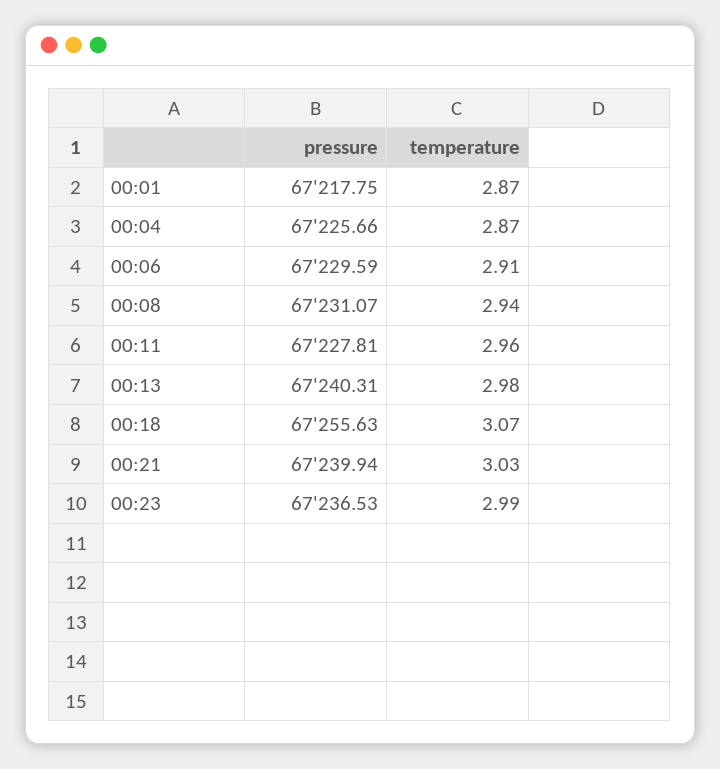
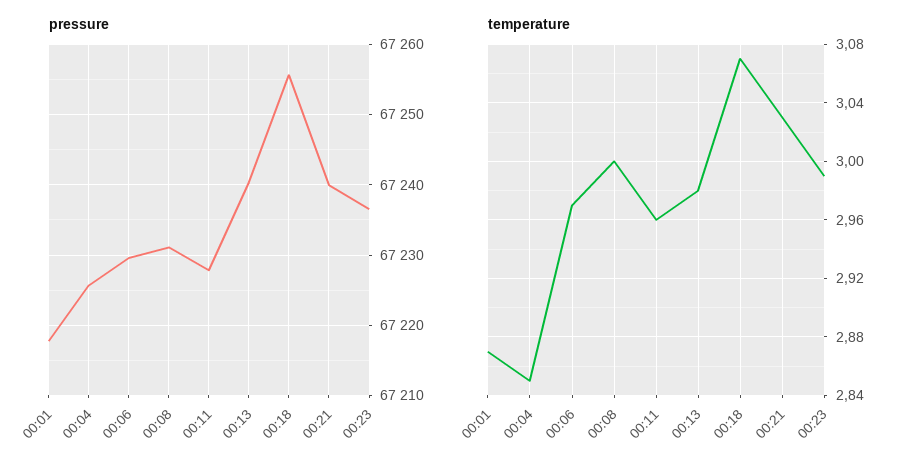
temperature, 00:04: 2.87 -> 2.85
temperature, 00:06: 2.91 -> 2.97
temperature, 00:08: 2.94 -> 3

